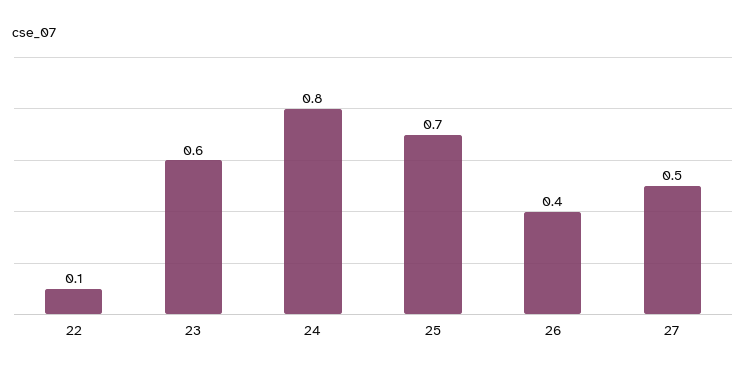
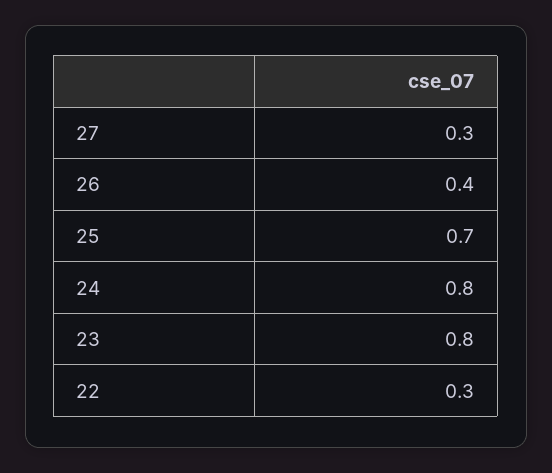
22: 0.1 -> 0.3
23: 0.6 -> 0.8
27: 0.5 -> 0.3

